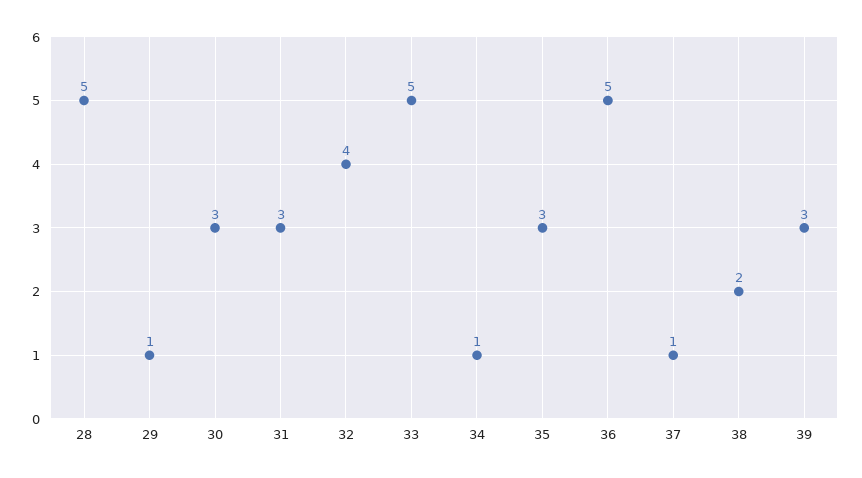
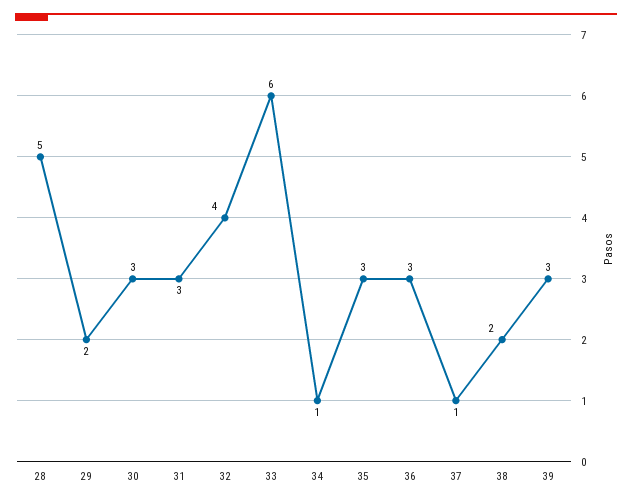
29: 1 -> 2
33: 5 -> 6
36: 5 -> 3

